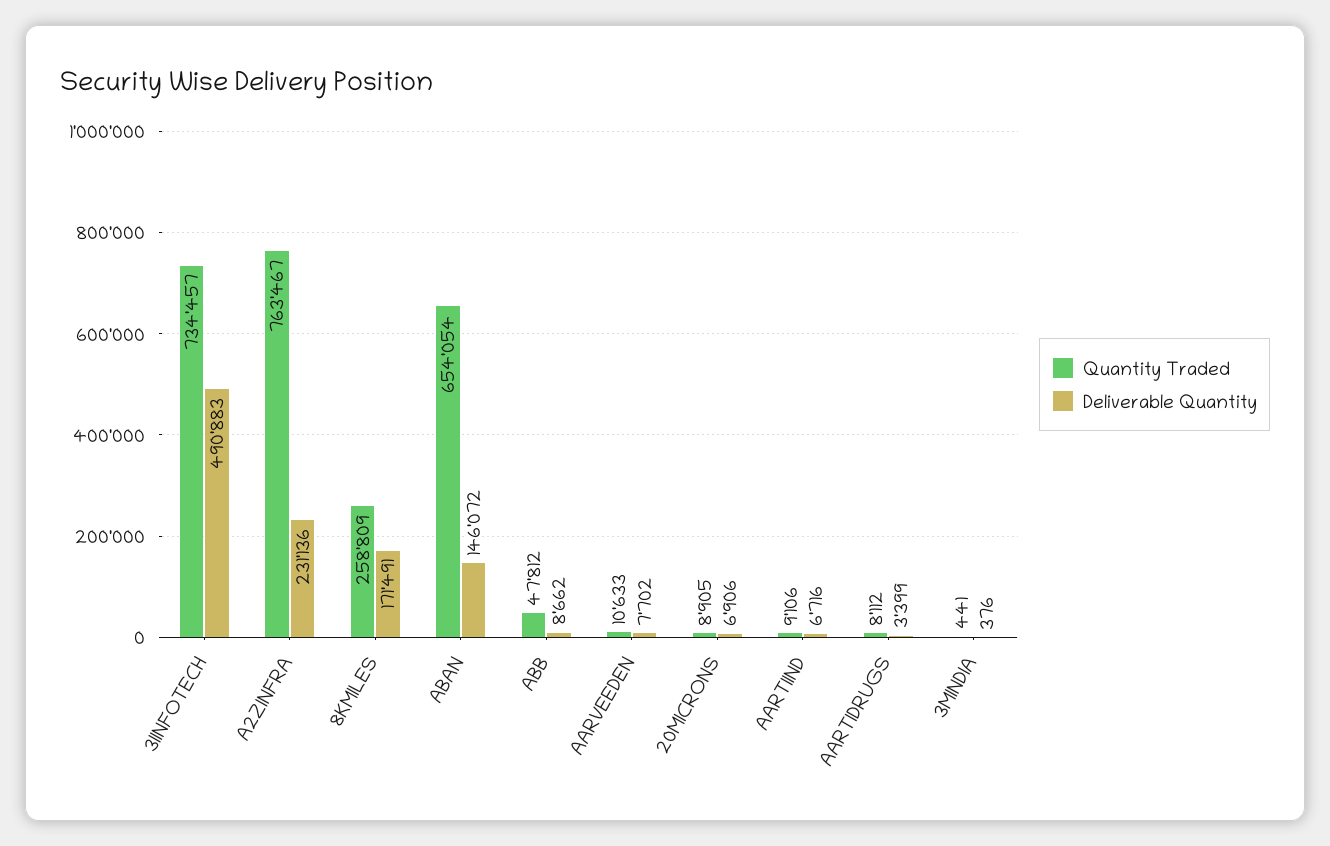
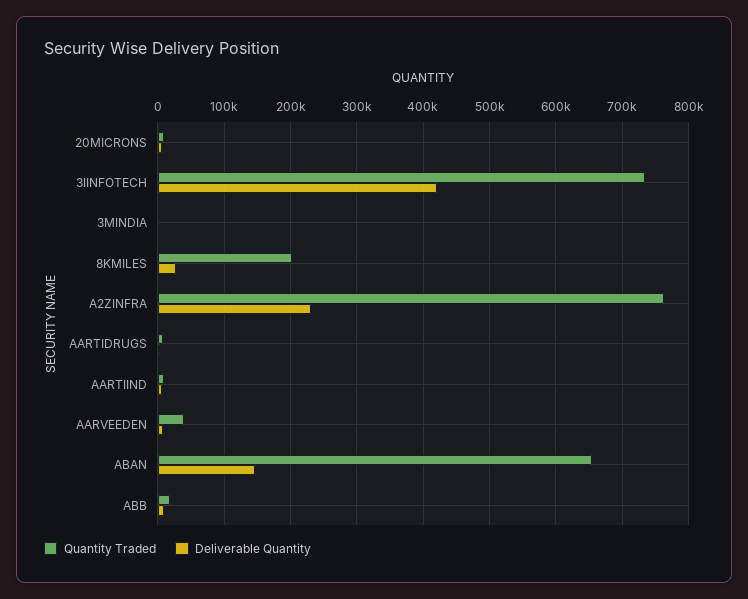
Deliverable Quantity, 3IINFOTECH: 490883 -> 420000
Quantity Traded, 8KMILES: 258809 -> 200000
Deliverable Quantity, 8KMILES: 171491 -> 30000
Quantity Traded, ABB: 47812 -> 20000
Quantity Traded, AARVEEDEN: 10633 -> 40000

